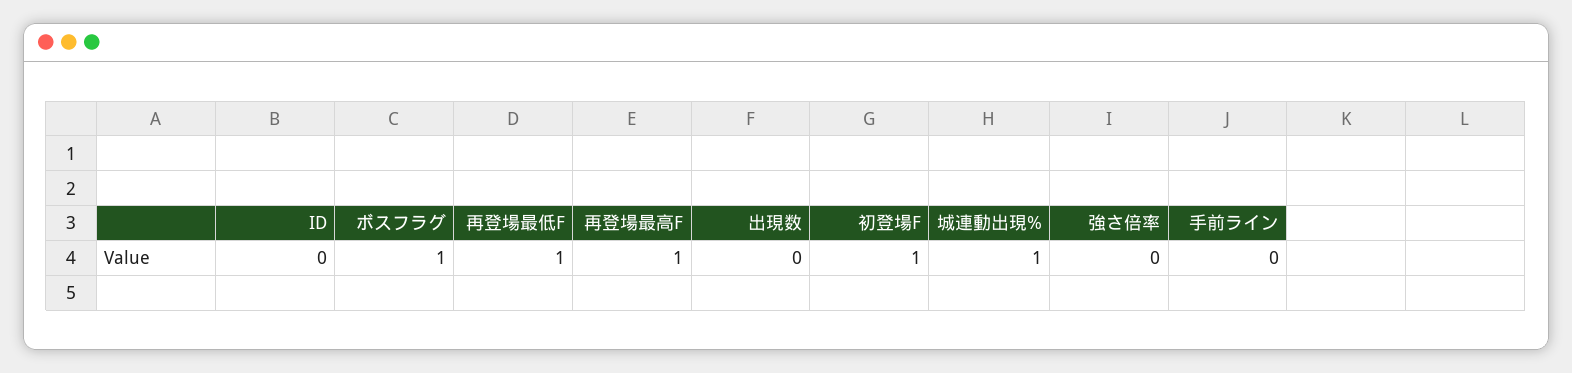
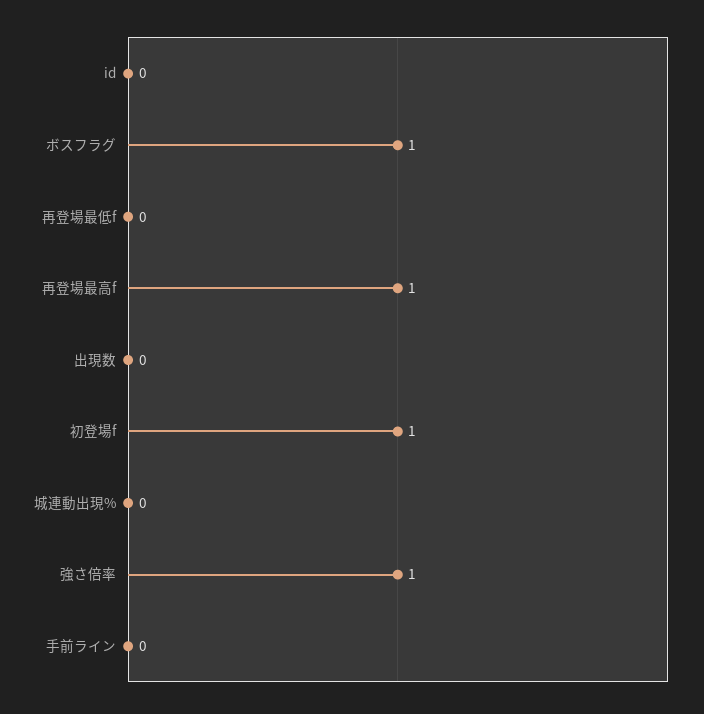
再登場最低F: 1 -> 0
城連動出現%: 1 -> 0
強さ倍率: 0 -> 1

